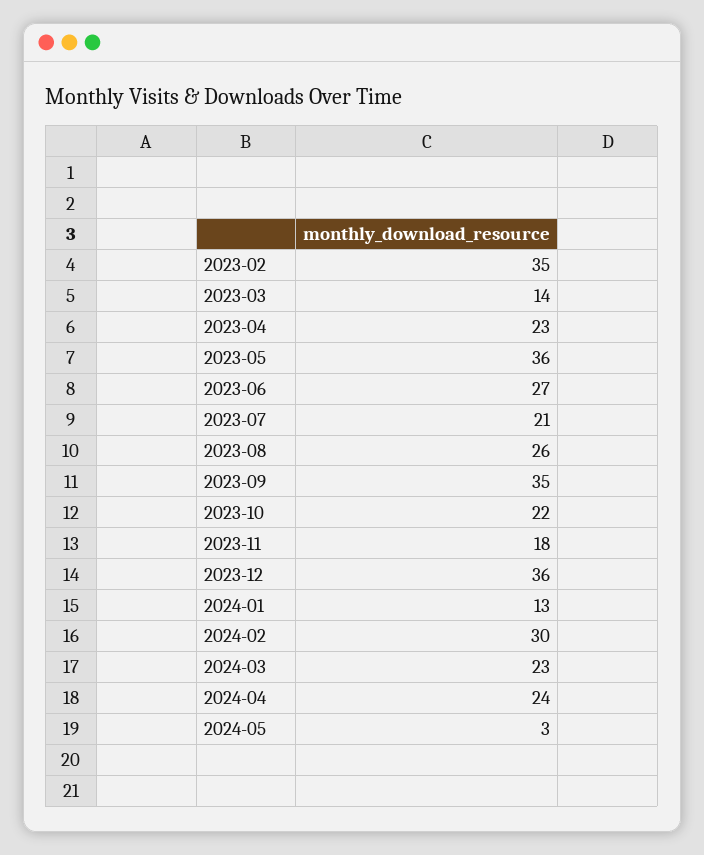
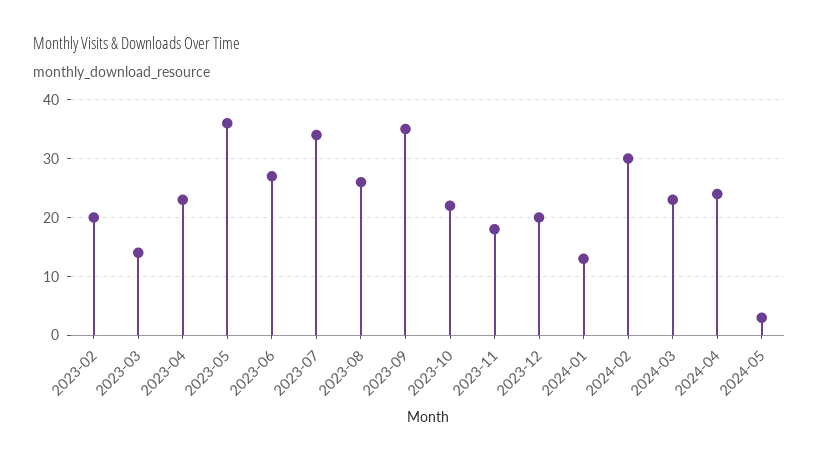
2023-02: 35 -> 20
2023-07: 21 -> 35
2023-12: 36 -> 20

